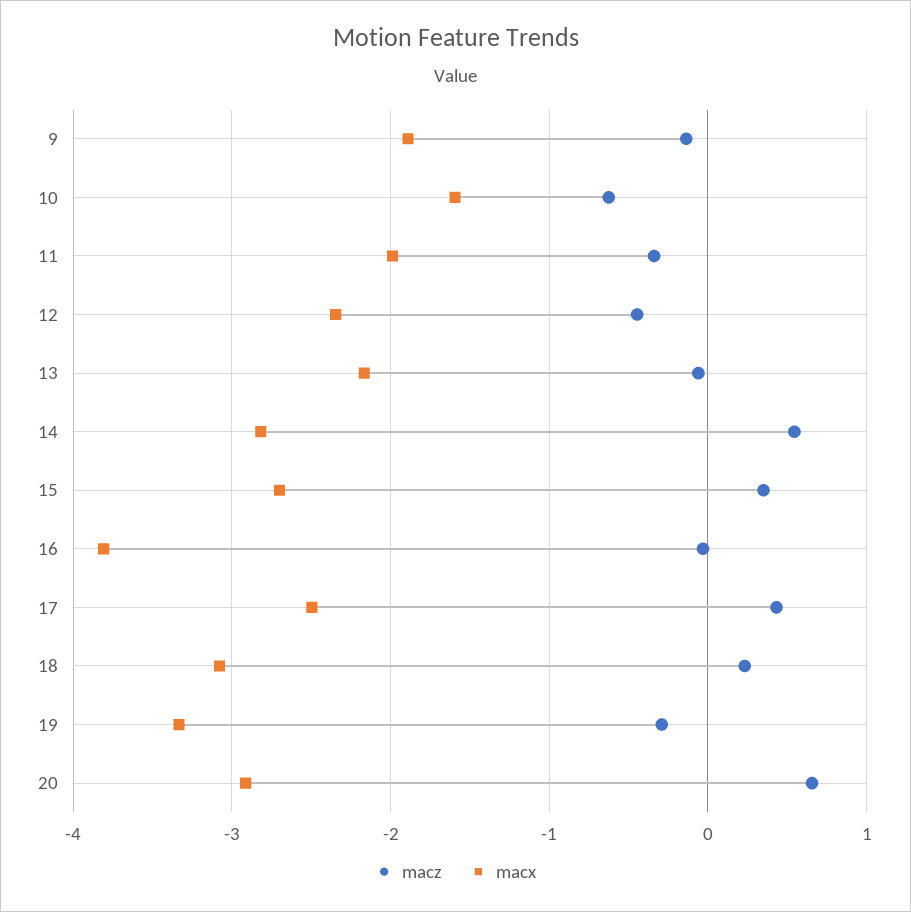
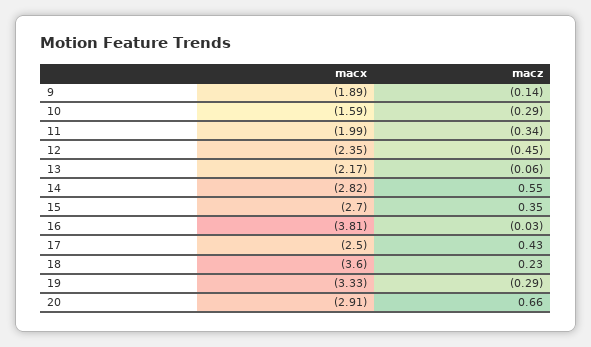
macz, 10: -0.6 -> -0.29
macx, 18: -3.1 -> -3.6

